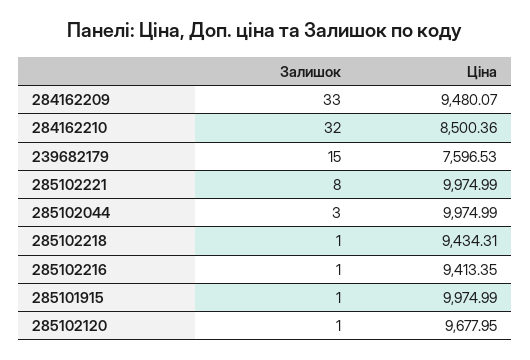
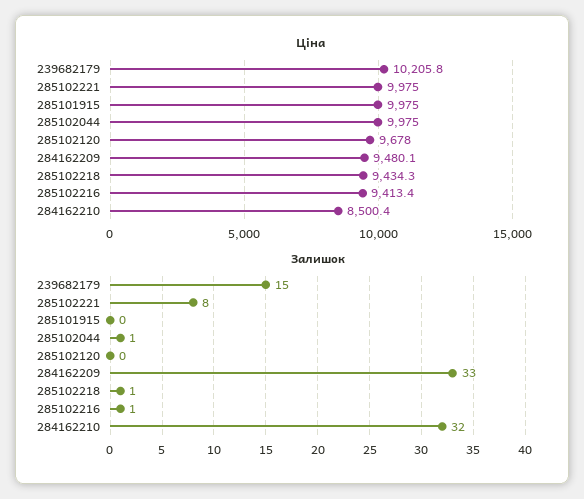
Ціна, 239682179: 7596.53 -> 10205.8
Залишок, 285102044: 3 -> 1
Залишок, 285101915: 1 -> 0
Залишок, 285102120: 1 -> 0

